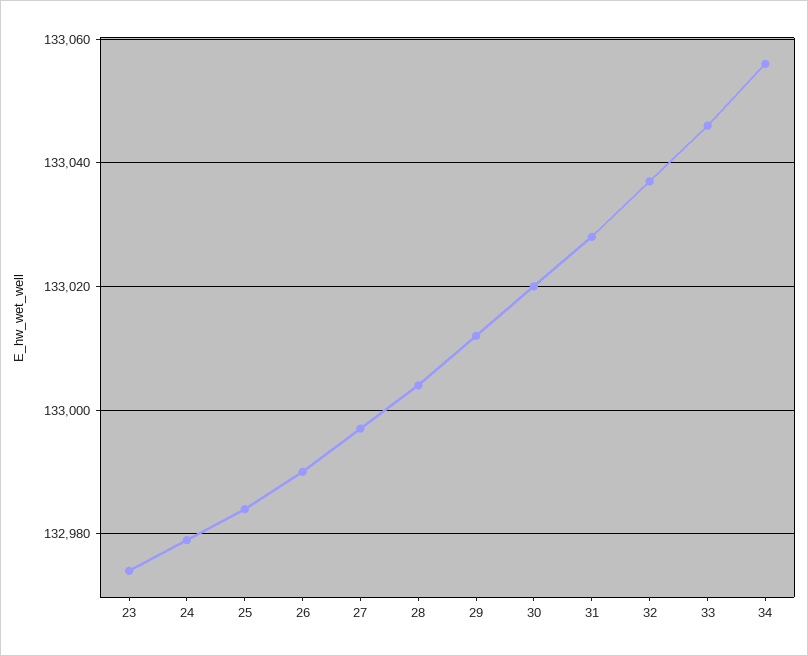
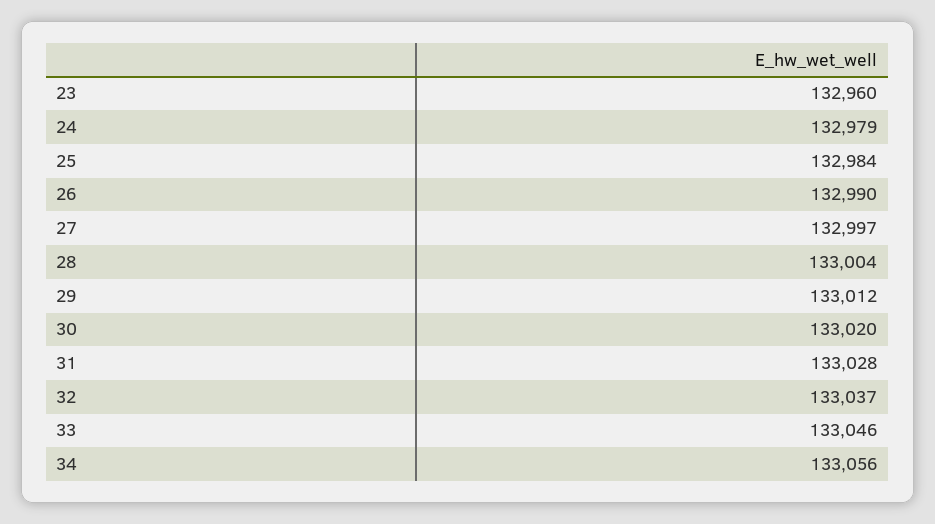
23: 132975 -> 132960

